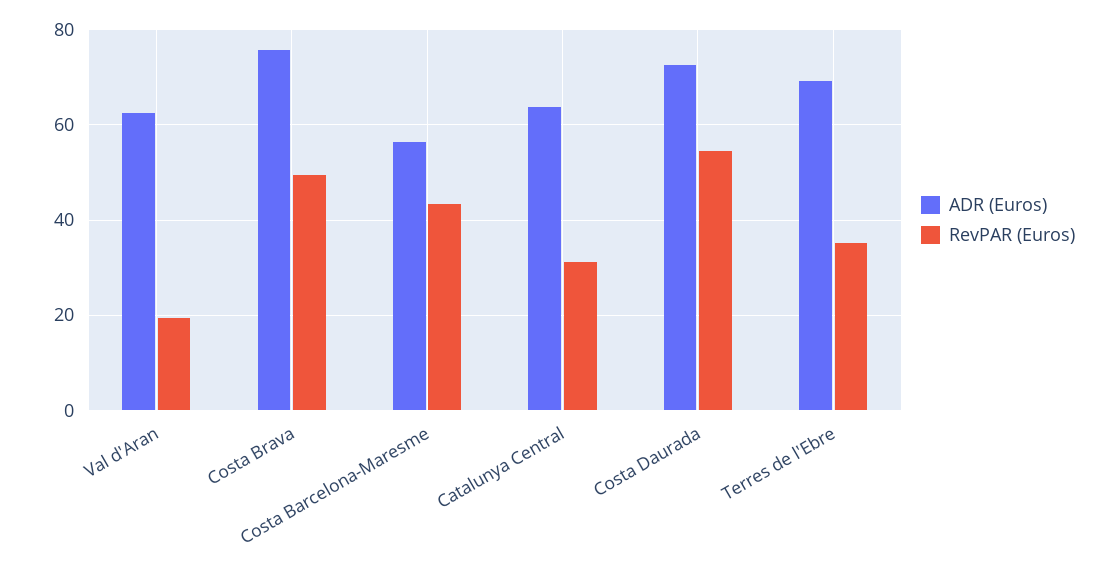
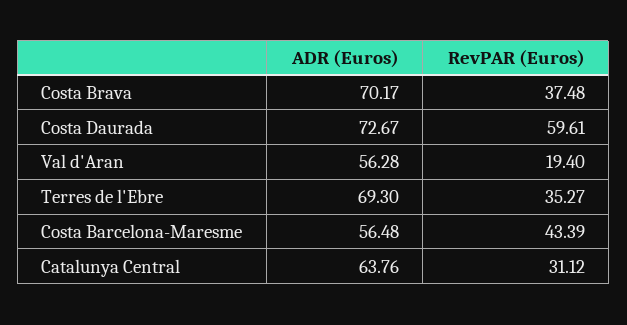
ADR (Euros), Val d'Aran: 62 -> 56.28
ADR (Euros), Costa Brava: 76 -> 70.17
RevPAR (Euros), Costa Brava: 50 -> 37.48
RevPAR (Euros), Costa Daurada: 54 -> 59.61

